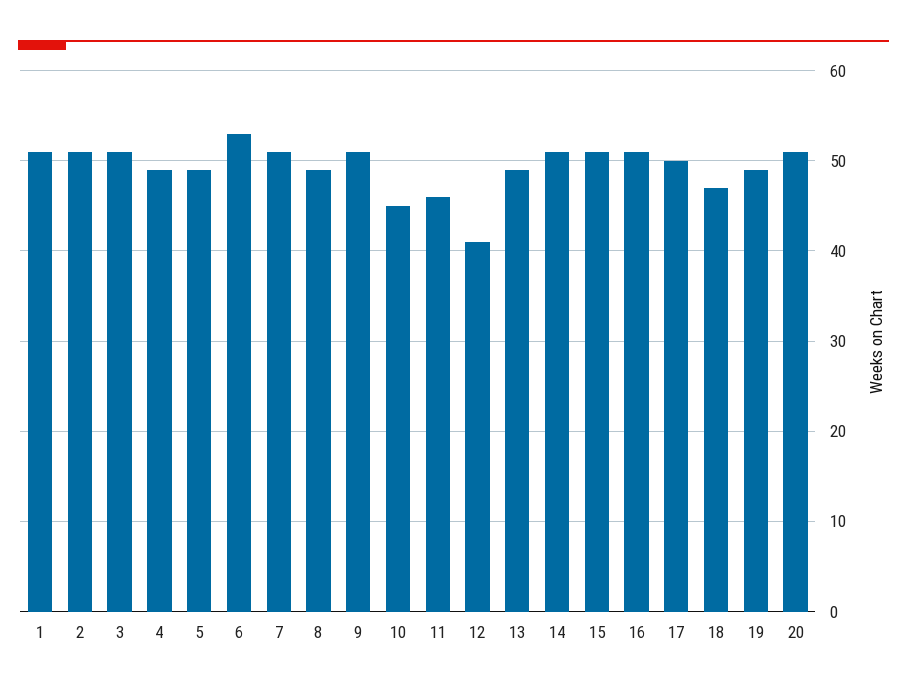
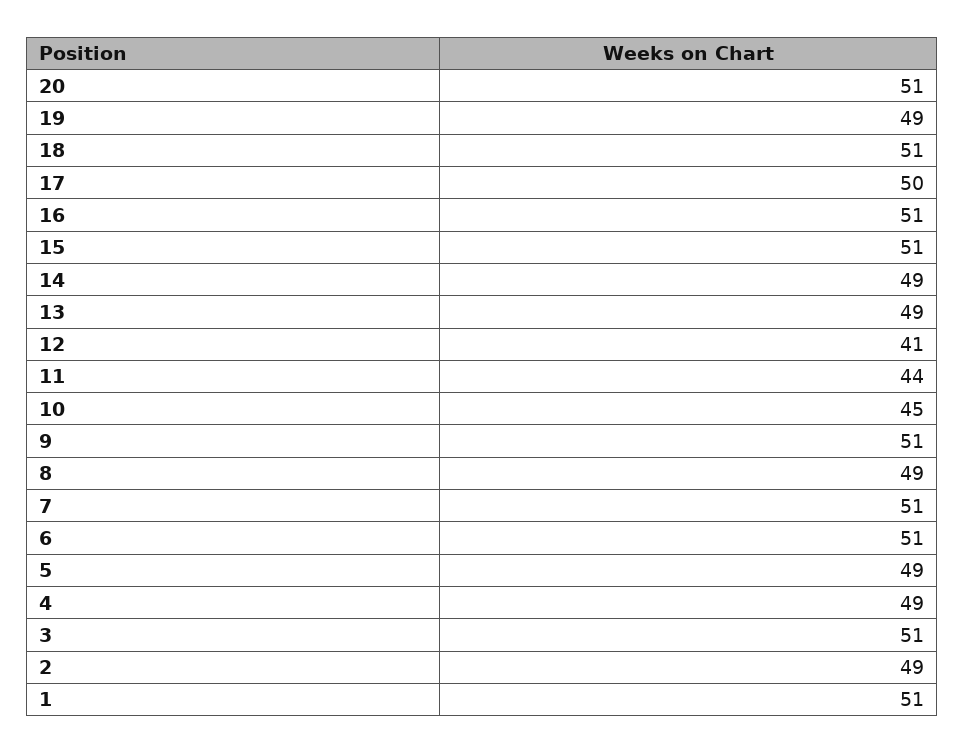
2: 51 -> 49
6: 53 -> 51
11: 46 -> 44
14: 51 -> 49
18: 47 -> 51

